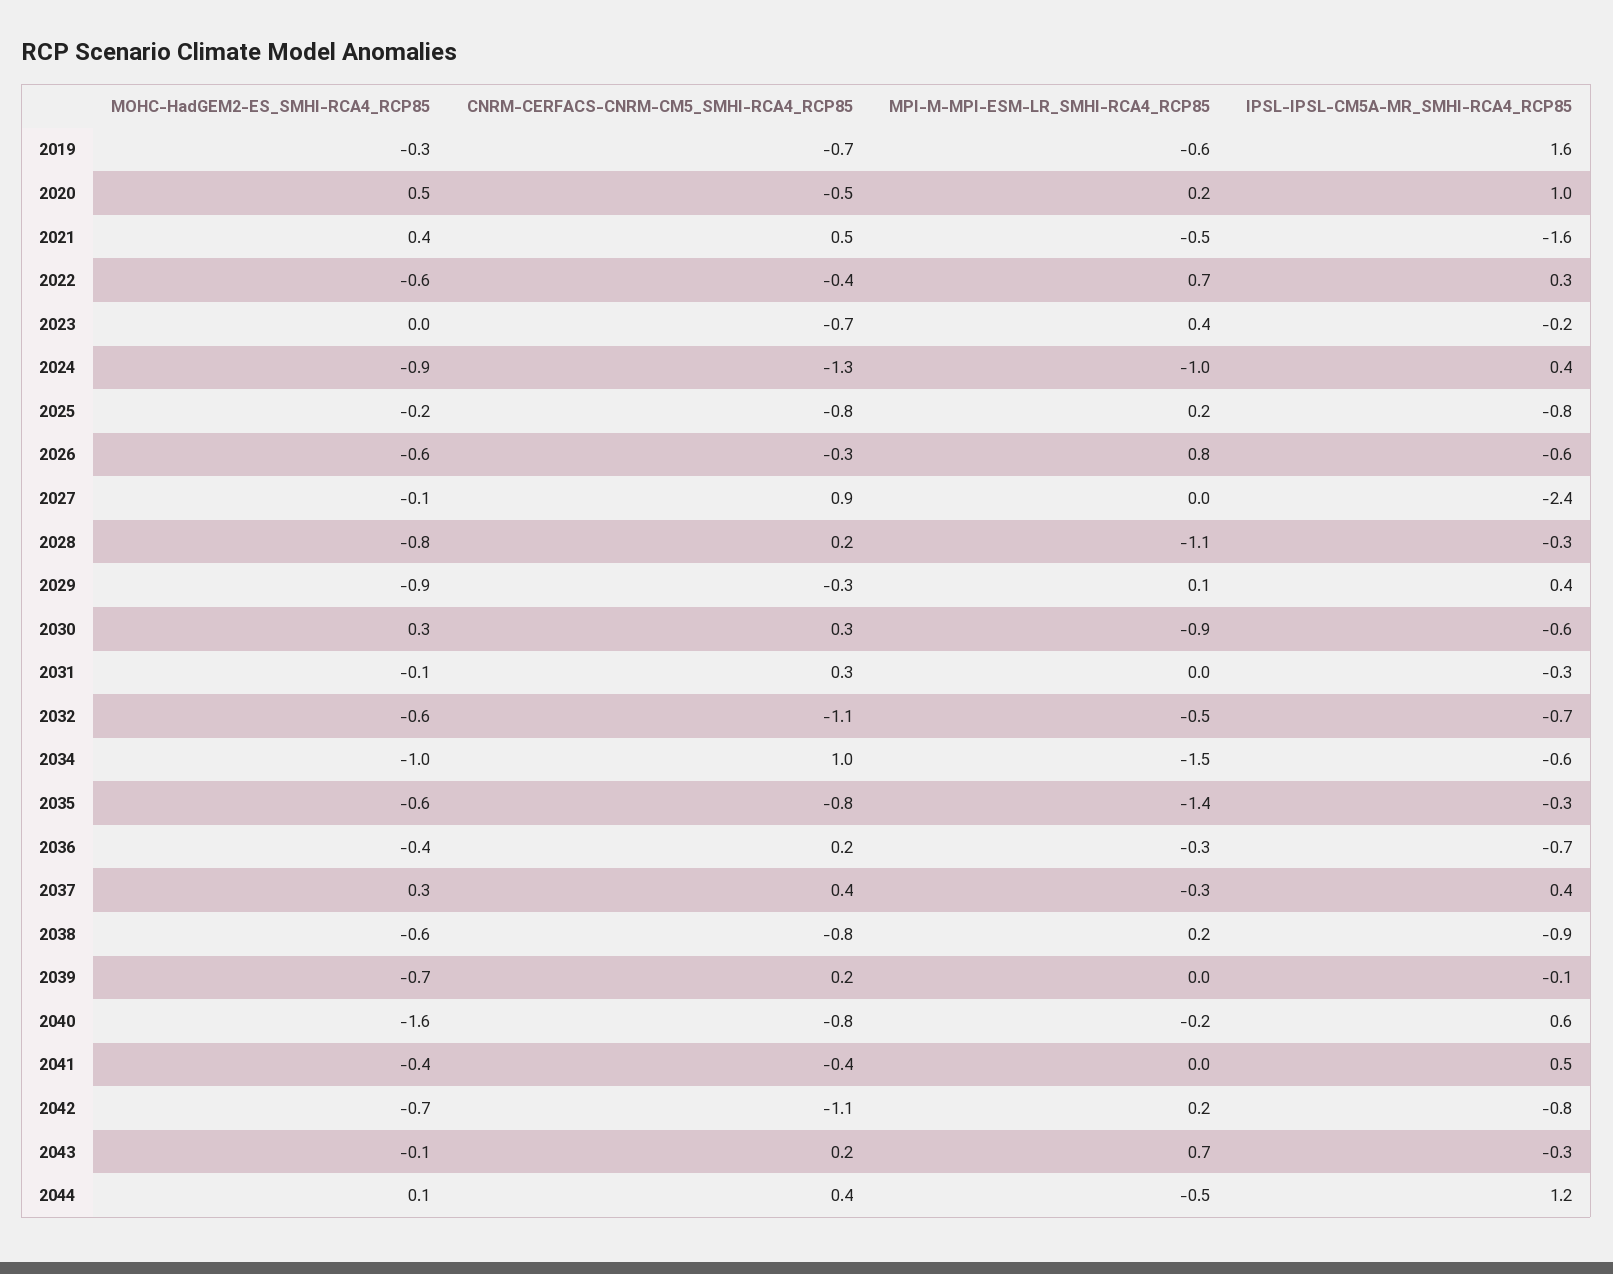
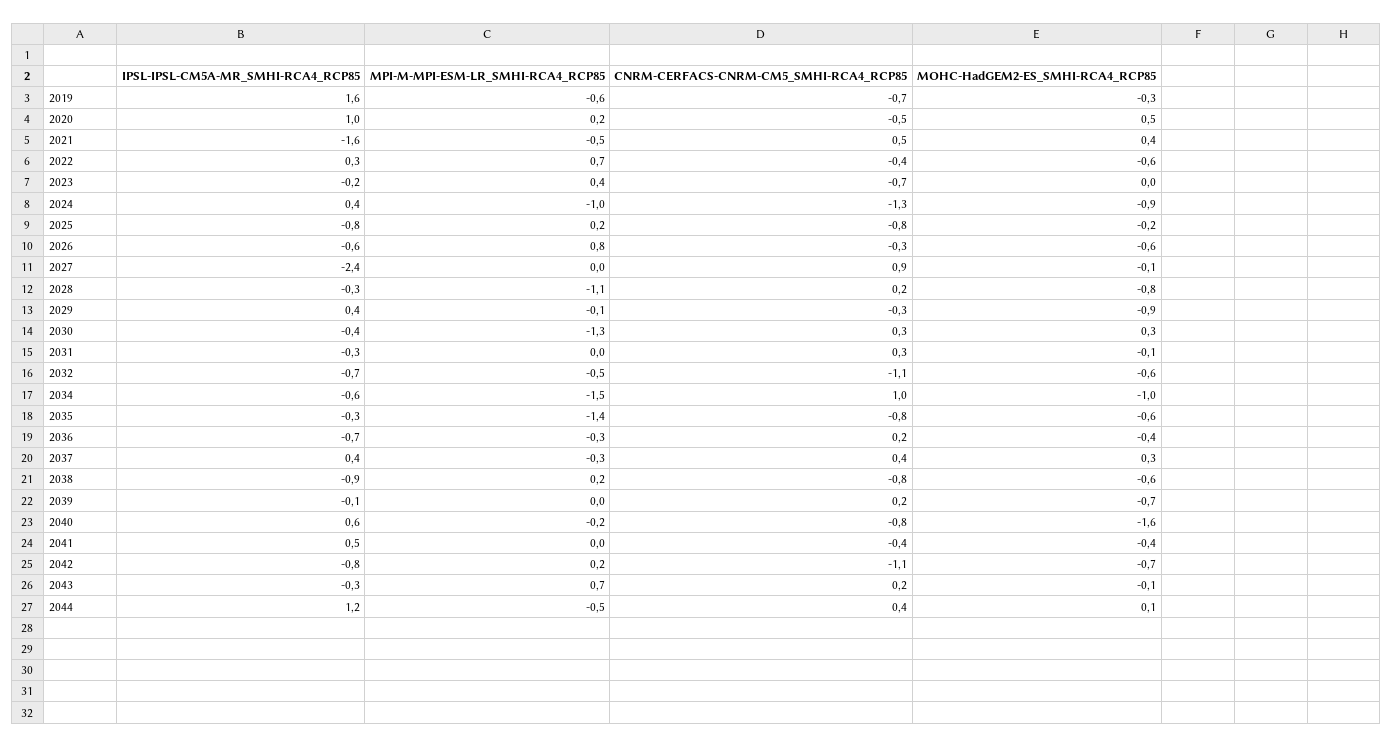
MPI-M-MPI-ESM-LR_SMHI-RCA4_RCP85, 2029: 0.1 -> -0.1
MPI-M-MPI-ESM-LR_SMHI-RCA4_RCP85, 2030: -0.9 -> -1.3
IPSL-IPSL-CM5A-MR_SMHI-RCA4_RCP85, 2030: -0.6 -> -0.4

